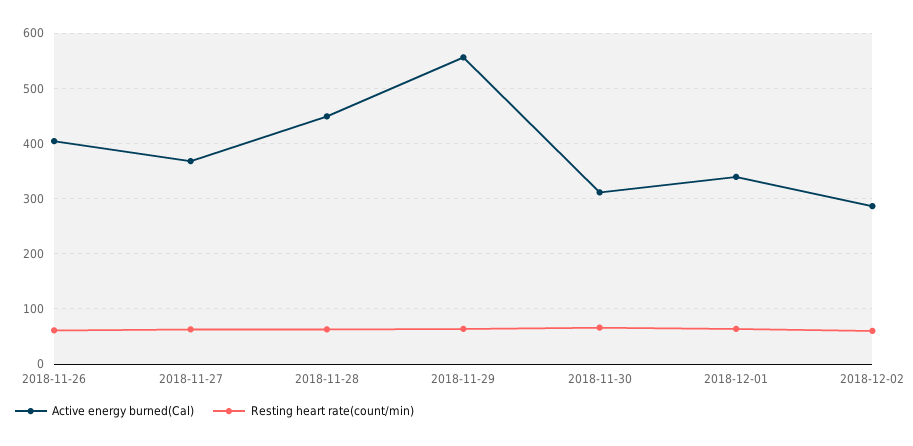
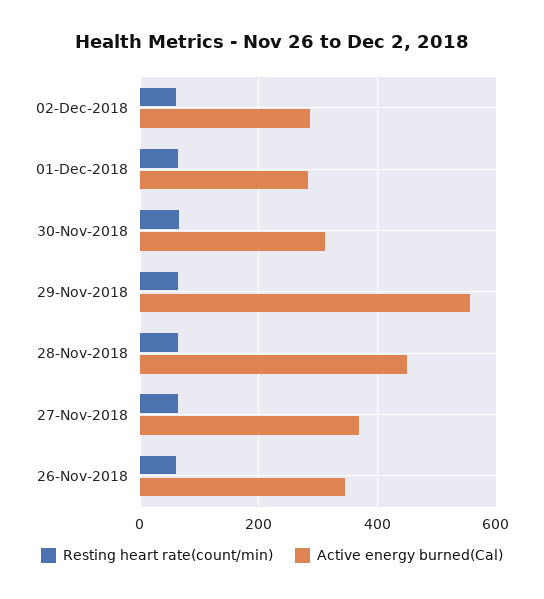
Active energy burned(Cal), 2018-11-26: 400 -> 340
Active energy burned(Cal), 2018-12-01: 340 -> 280

